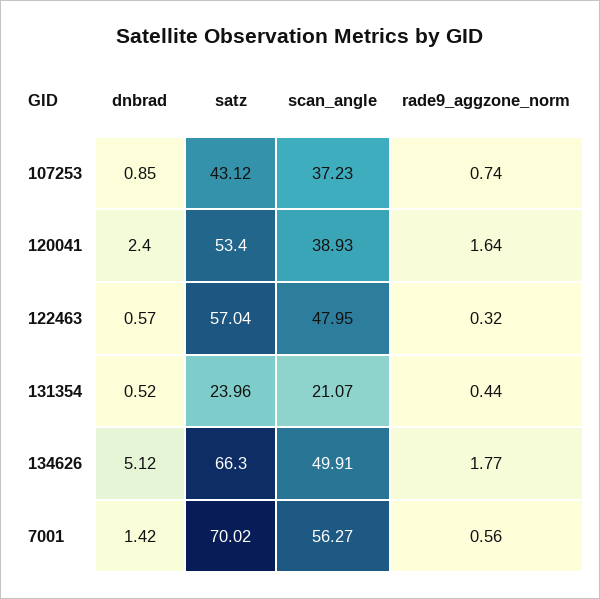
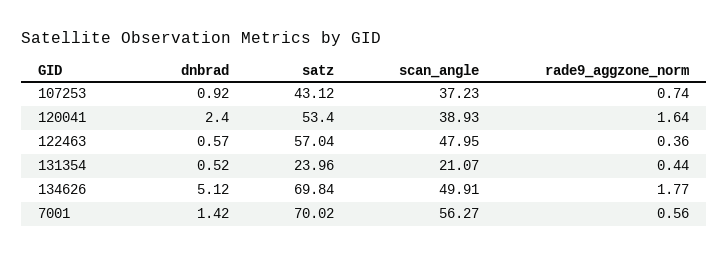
dnbrad, 107253: 0.85 -> 0.92
rade9_aggzone_norm, 122463: 0.32 -> 0.36
satz, 134626: 66.3 -> 69.84

